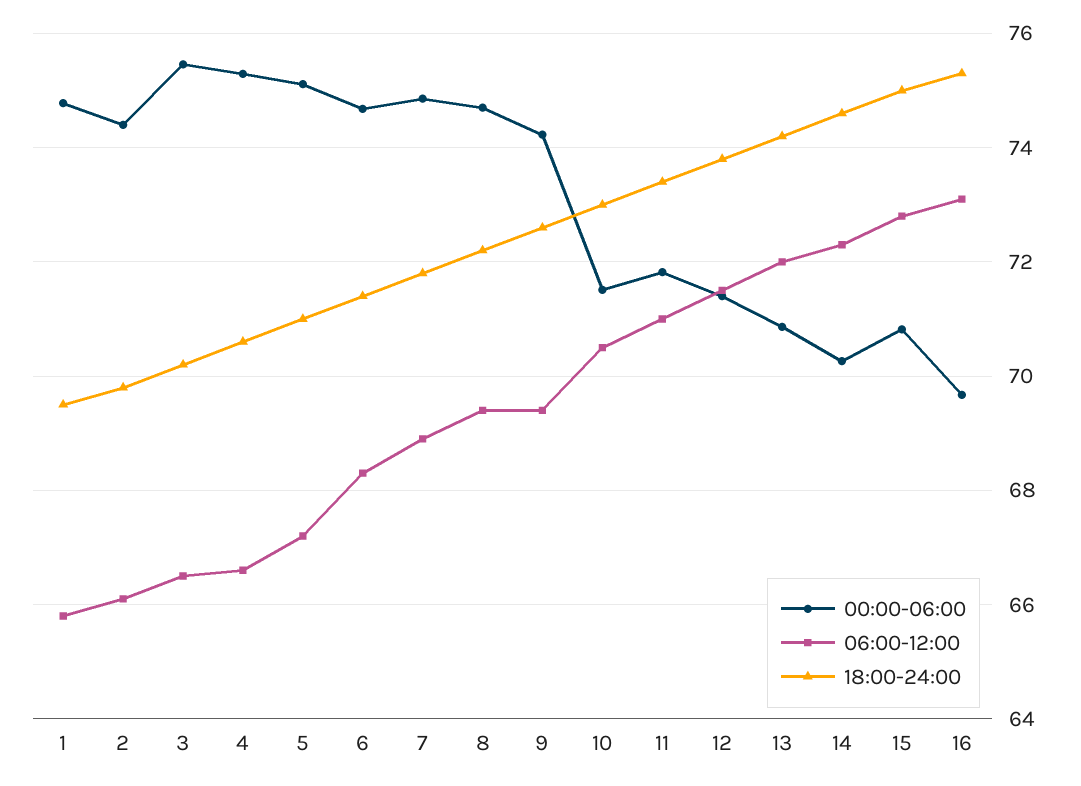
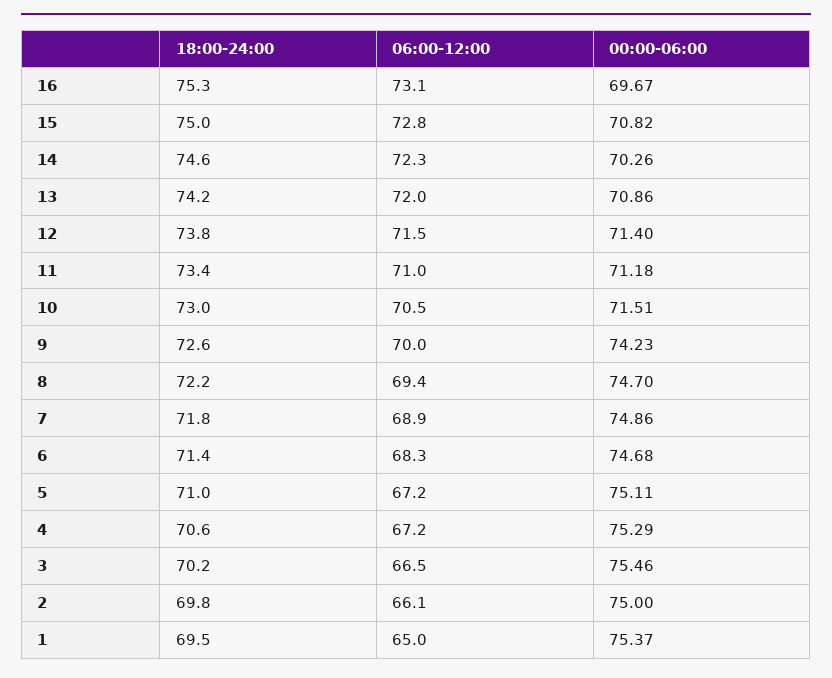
00:00-06:00, 1: 74.8 -> 75.37
06:00-12:00, 1: 65.8 -> 65
00:00-06:00, 2: 74.4 -> 75
06:00-12:00, 4: 66.6 -> 67.2
06:00-12:00, 9: 69.4 -> 70
00:00-06:00, 11: 71.8 -> 71.18

